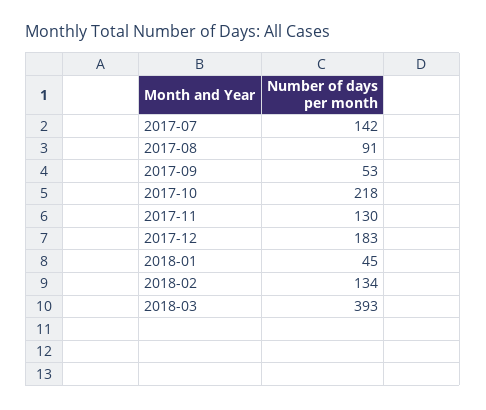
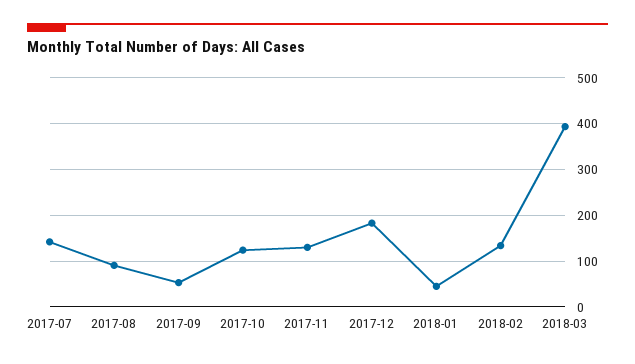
2017-10: 218 -> 120

